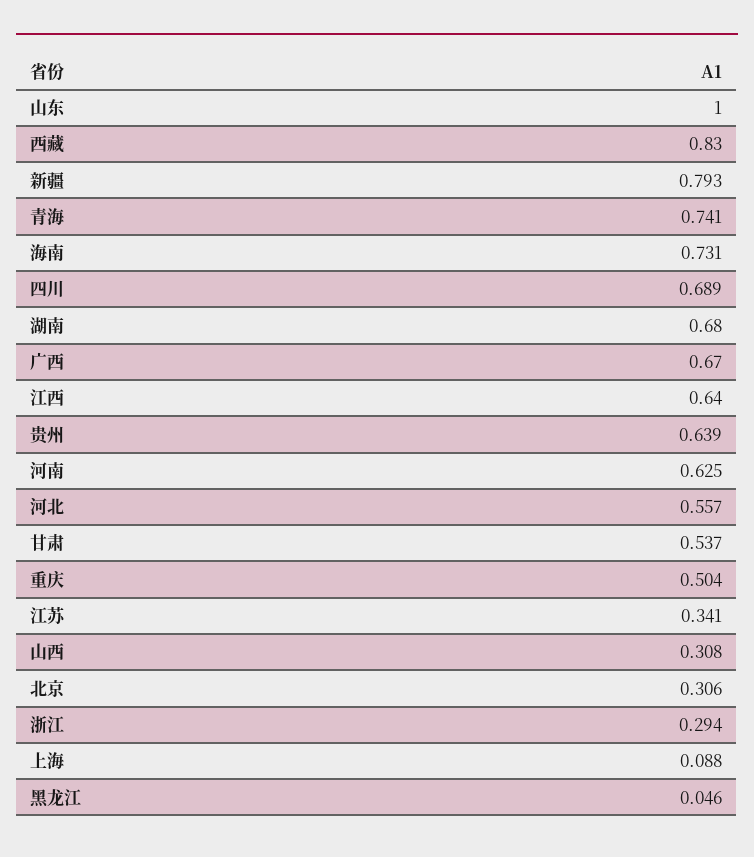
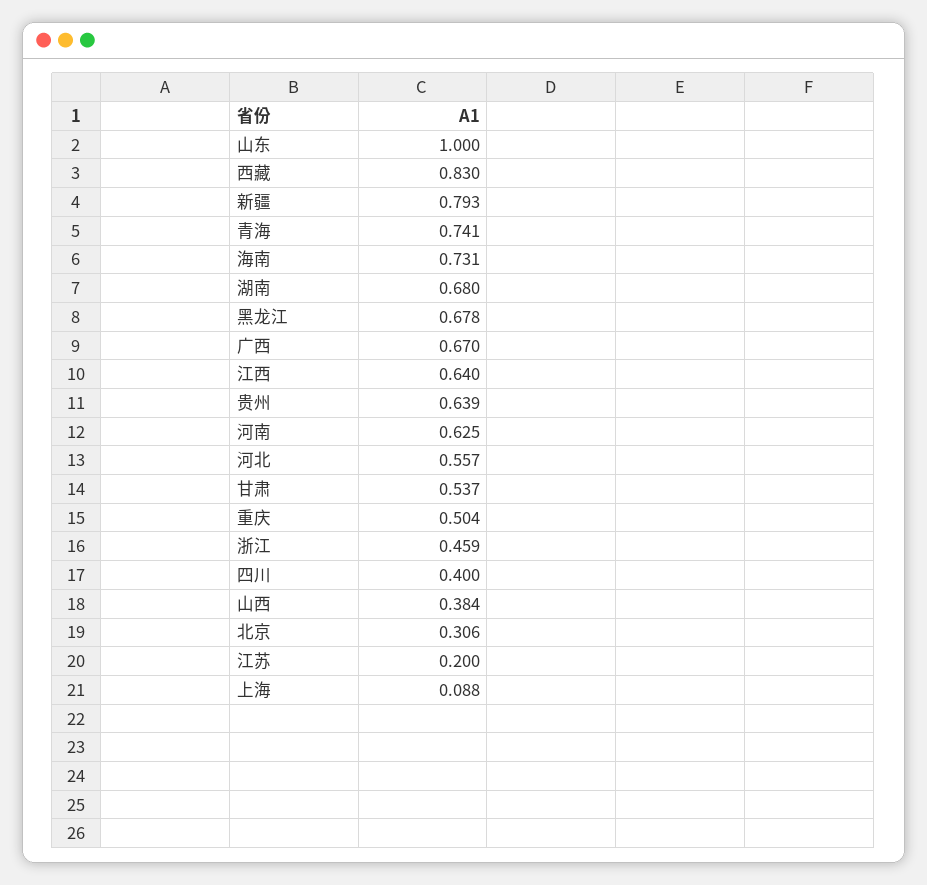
四川: 0.689 -> 0.4
江苏: 0.341 -> 0.2
山西: 0.308 -> 0.384
浙江: 0.294 -> 0.459
黑龙江: 0.046 -> 0.678

